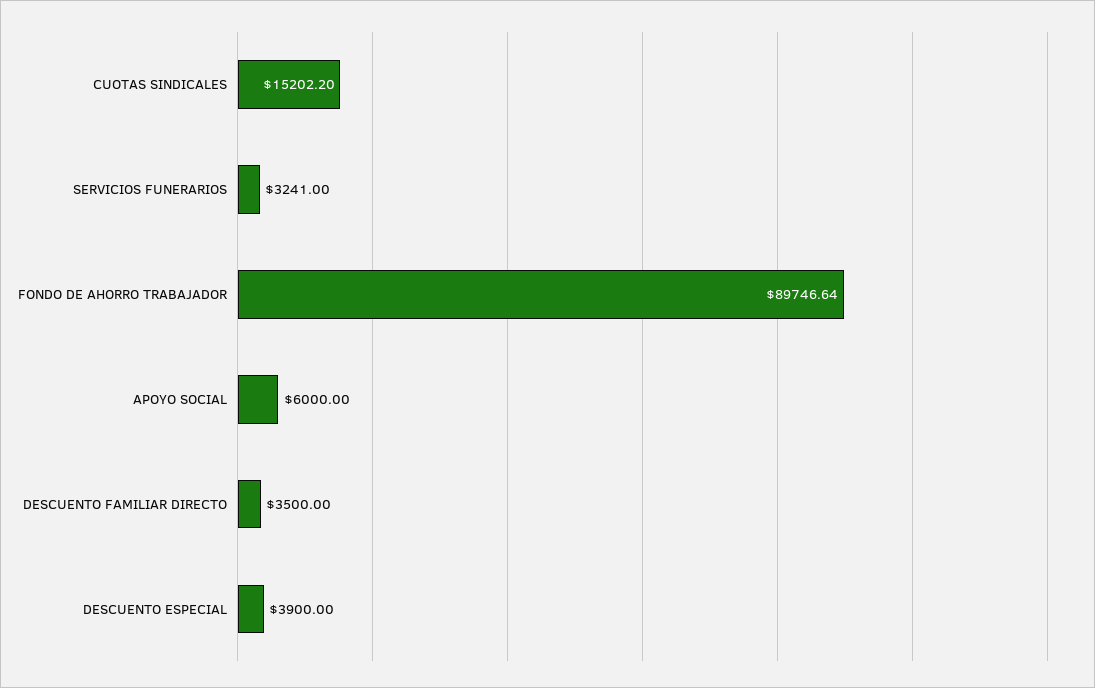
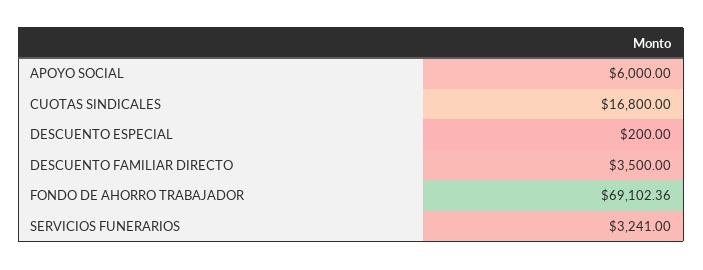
CUOTAS SINDICALES: 15202.2 -> 16800
FONDO DE AHORRO TRABAJADOR: 89746.64 -> 69102.36
DESCUENTO ESPECIAL: 3900 -> 200

